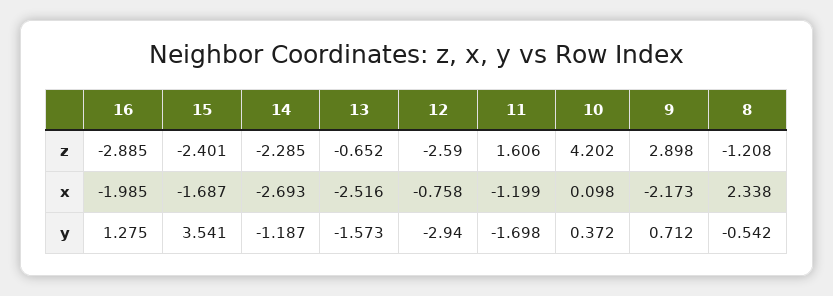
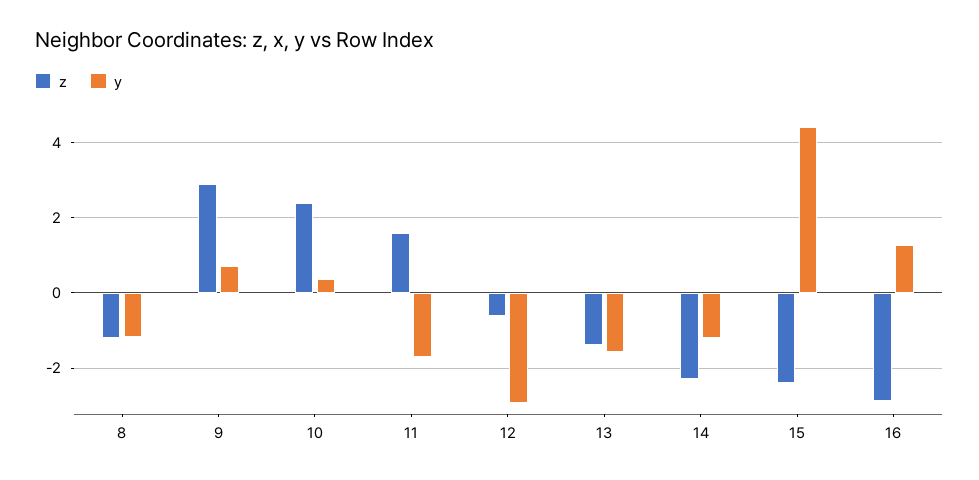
z, 13: -0.652 -> -1.4
z, 12: -2.59 -> -0.6
z, 10: 4.202 -> 2.4
x, 16: -1.985 -> none
x, 15: -1.687 -> none
x, 14: -2.693 -> none
x, 13: -2.516 -> none
x, 12: -0.758 -> none
x, 11: -1.199 -> none
x, 10: 0.098 -> none
x, 9: -2.173 -> none
x, 8: 2.338 -> none
y, 15: 3.541 -> 4.4
y, 8: -0.542 -> -1.2

